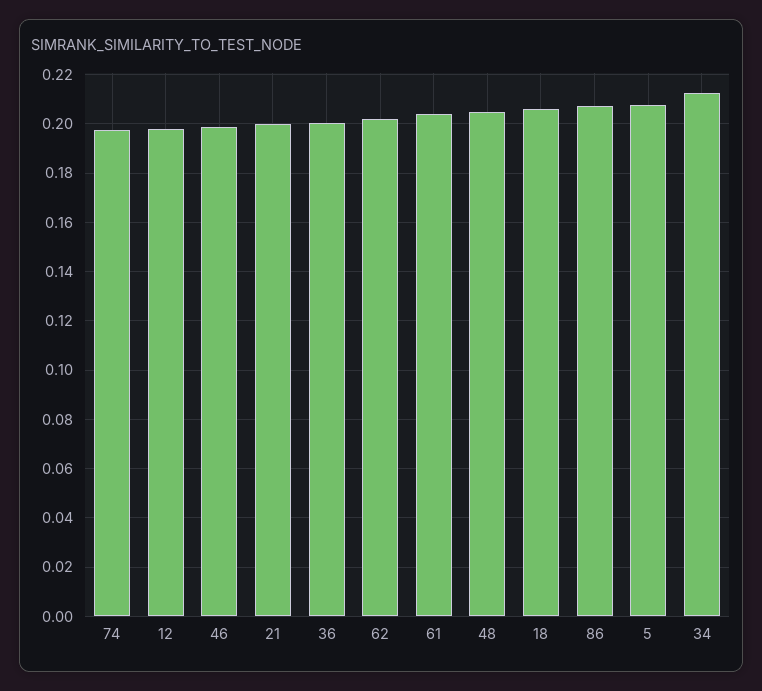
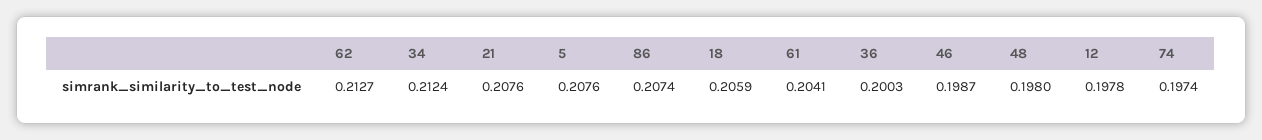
21: 0.2 -> 0.2076
62: 0.2025 -> 0.2127
48: 0.205 -> 0.198

